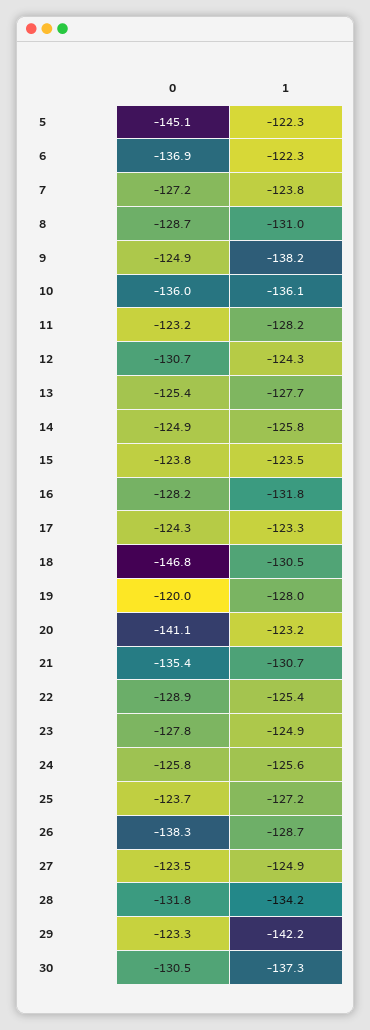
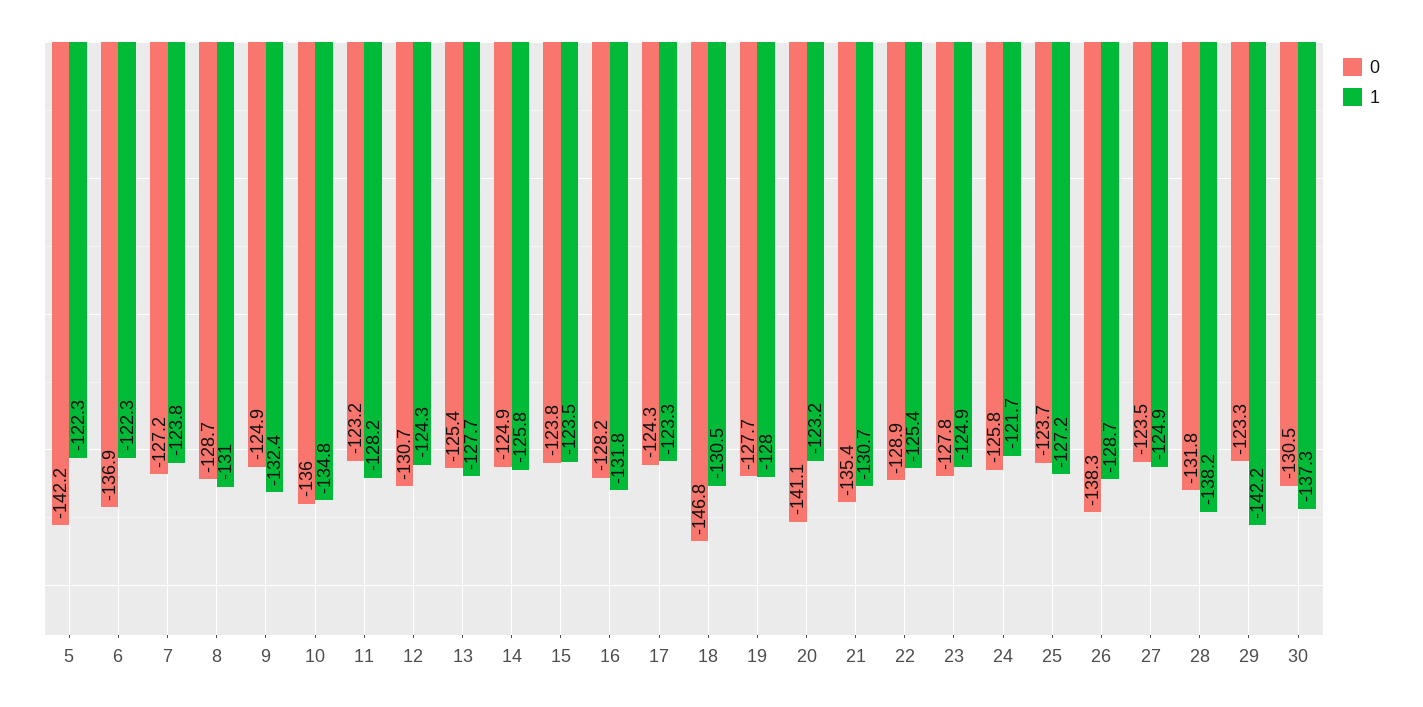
0, 5: -145.1 -> -142.2
1, 9: -138.2 -> -132.4
1, 10: -136.1 -> -134.8
0, 19: -120 -> -127.7
1, 24: -125.6 -> -121.7
1, 28: -134.2 -> -138.2

